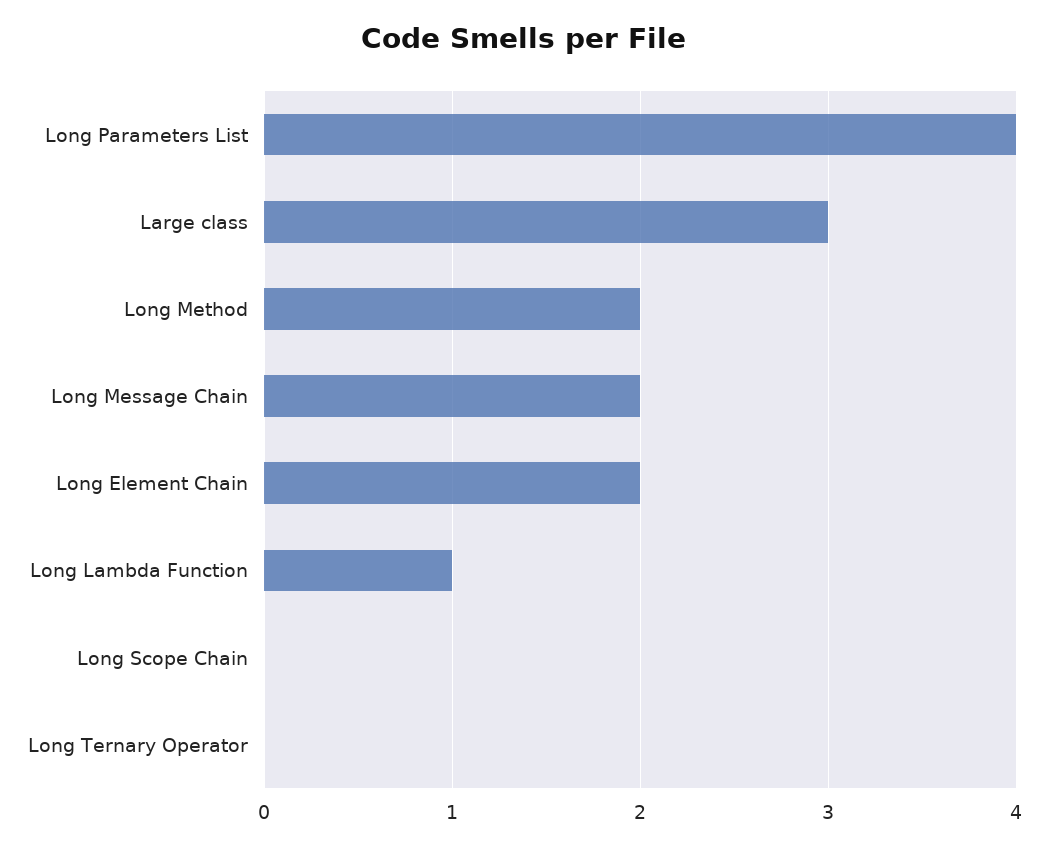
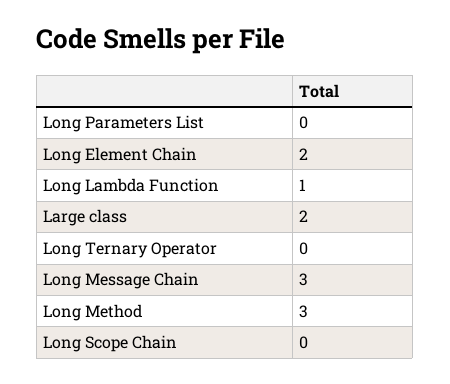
Long Parameters List: 4 -> 0
Large class: 3 -> 2
Long Method: 2 -> 3
Long Message Chain: 2 -> 3

